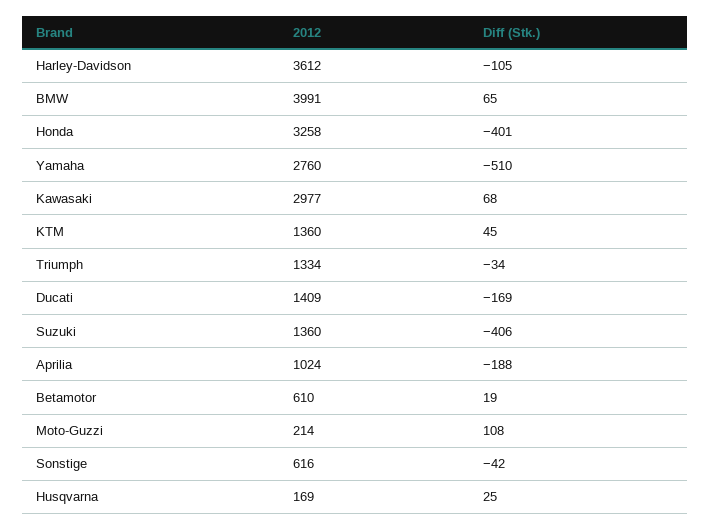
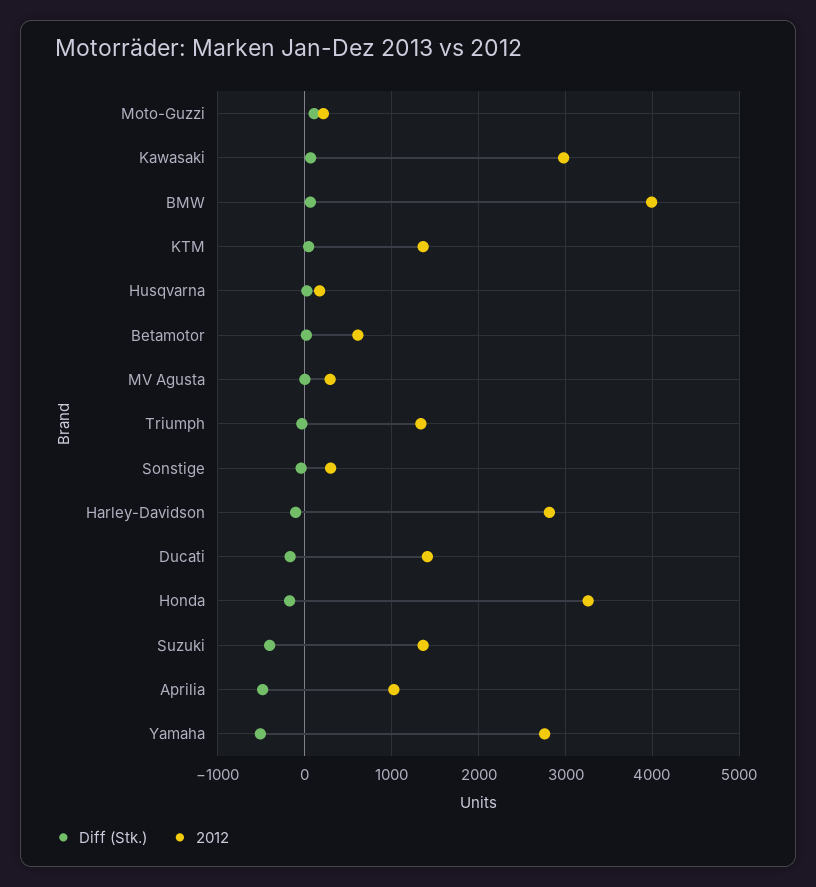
2012, Harley-Davidson: 3612 -> 2800
Diff (Stk.), Honda: -401 -> -200
Diff (Stk.), Aprilia: -188 -> -500
2012, Sonstige: 616 -> 300
Diff (Stk.), MV Agusta: none -> 0
2012, MV Agusta: none -> 300

